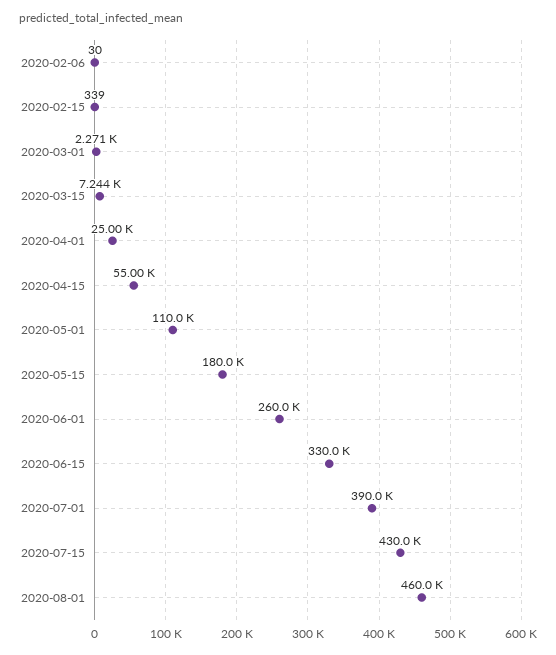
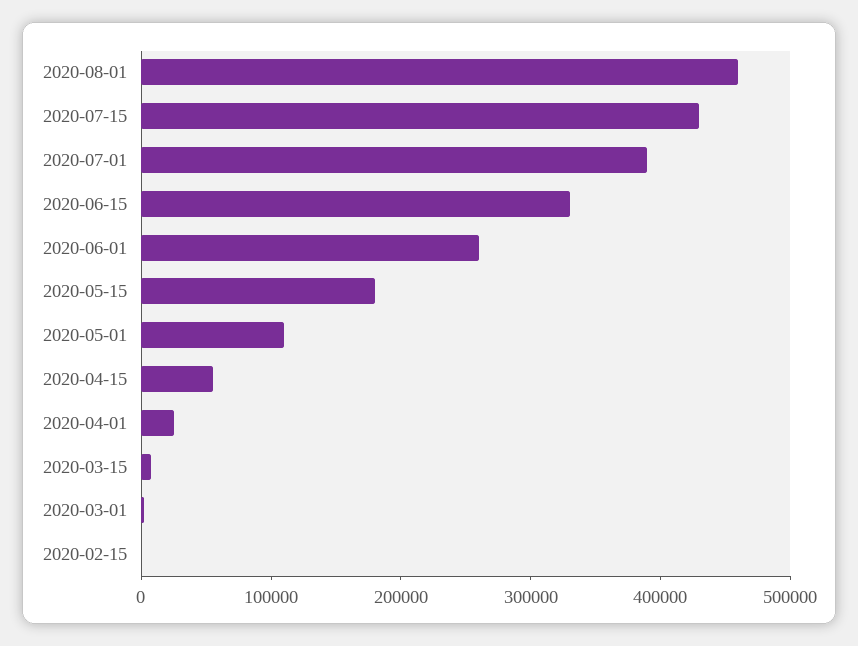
2020-02-06: 30 -> none

